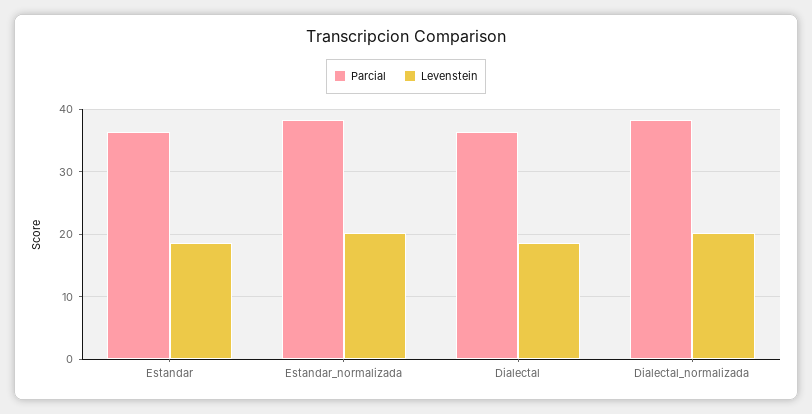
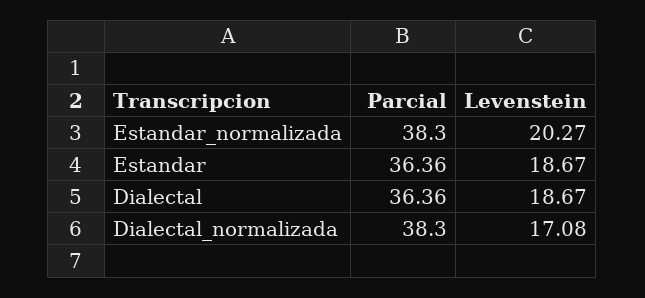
Levenstein, Dialectal_normalizada: 20 -> 17.08

